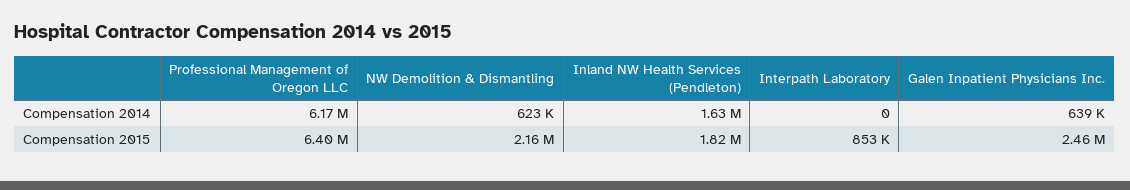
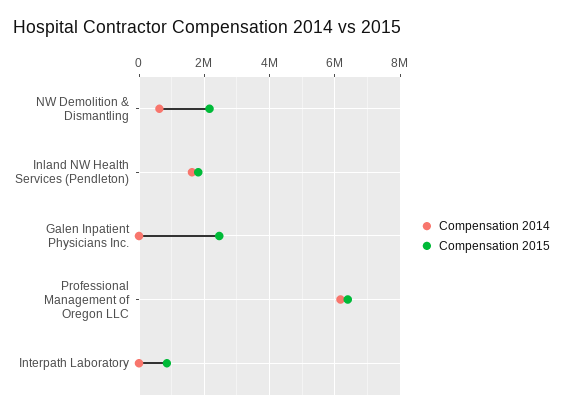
Compensation 2014, Galen Inpatient Physicians Inc.: 639000 -> 0

